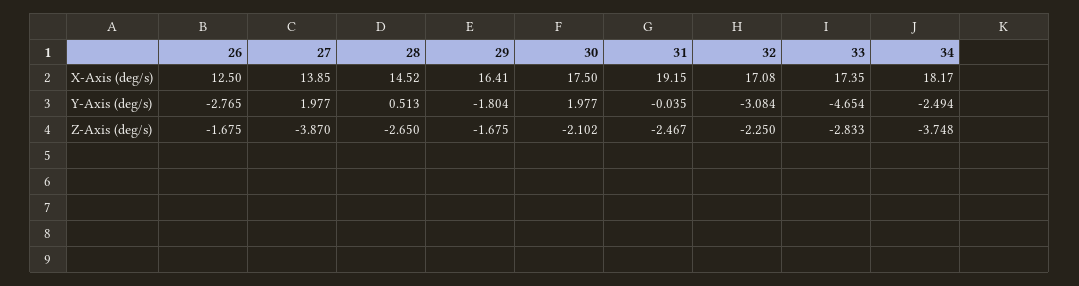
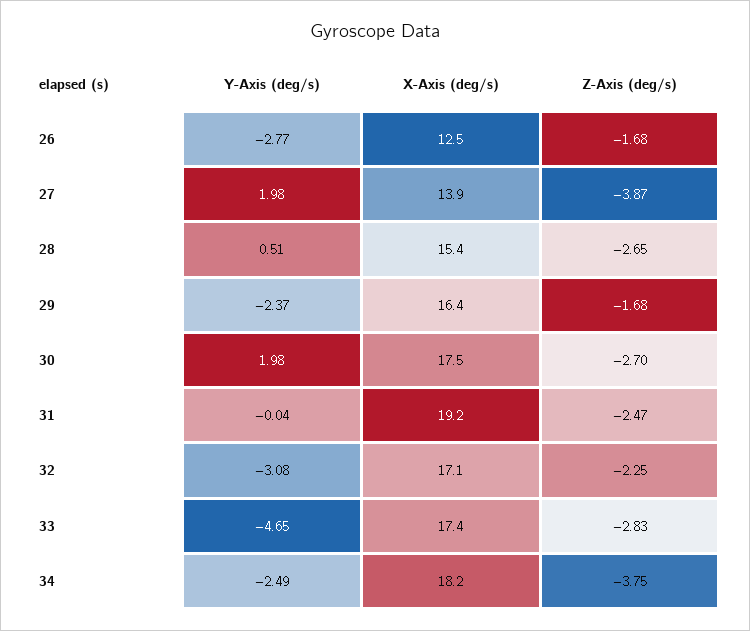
28, X-Axis (deg/s): 14.52 -> 15.4
29, Y-Axis (deg/s): -1.804 -> -2.37
30, Z-Axis (deg/s): -2.102 -> -2.7

